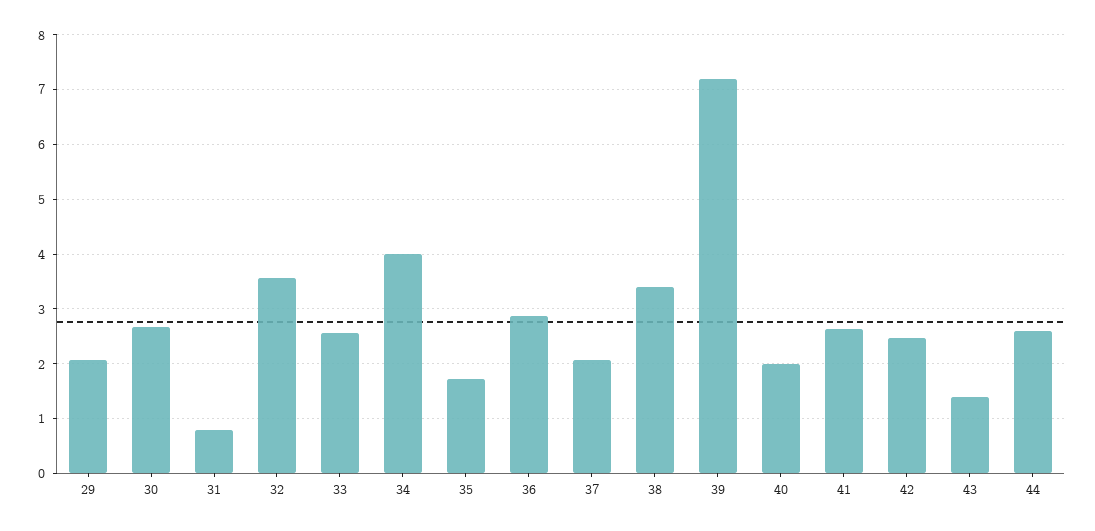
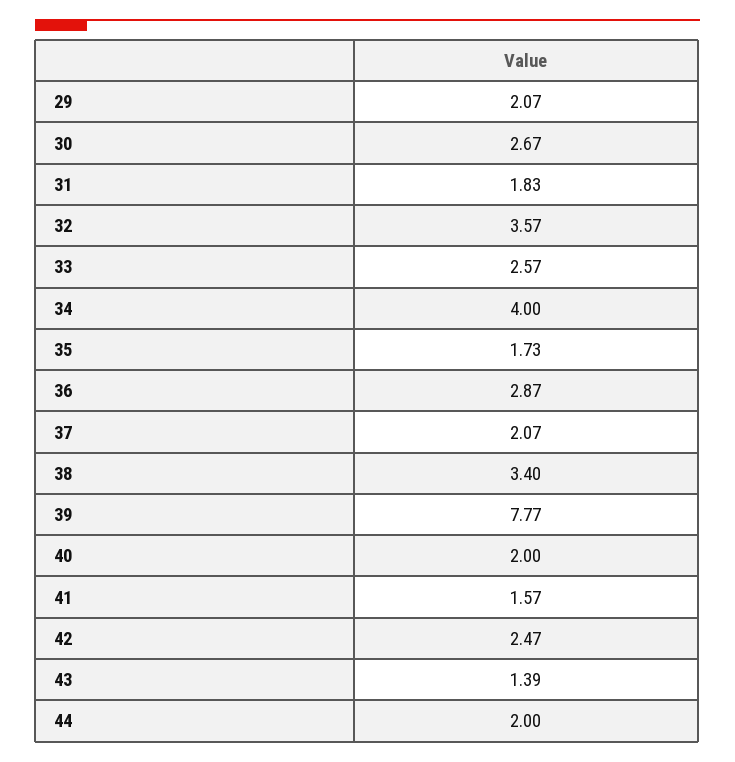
31: 0.8 -> 1.83
39: 7.2 -> 7.77
41: 2.6 -> 1.57
44: 2.6 -> 2

